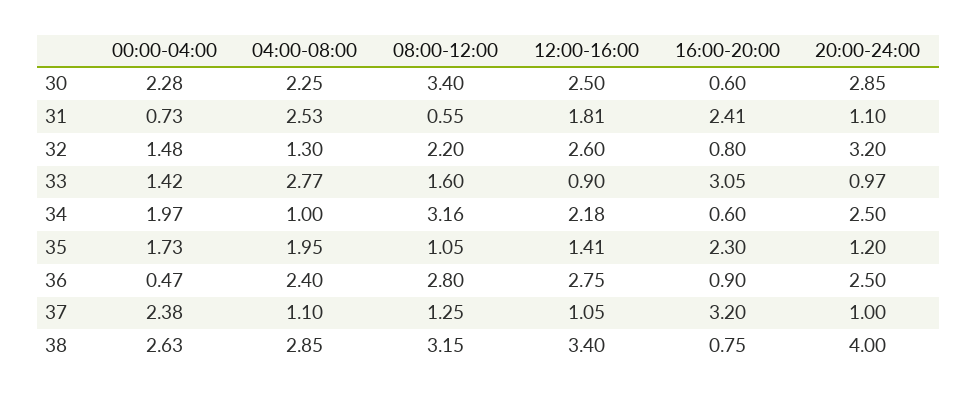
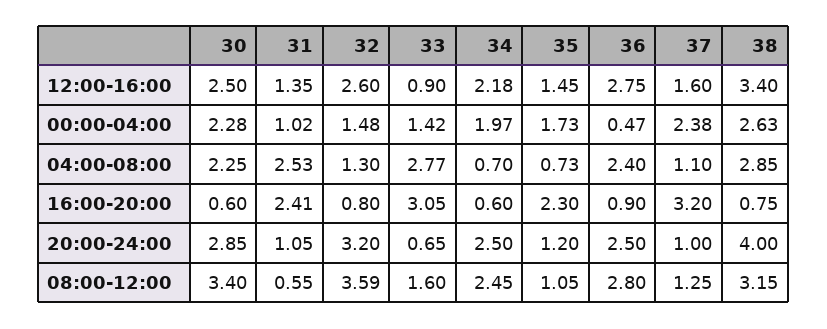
00:00-04:00, 31: 0.73 -> 1.02
12:00-16:00, 31: 1.81 -> 1.35
20:00-24:00, 31: 1.1 -> 1.05
08:00-12:00, 32: 2.2 -> 3.59
20:00-24:00, 33: 0.97 -> 0.65
04:00-08:00, 34: 1 -> 0.7
08:00-12:00, 34: 3.16 -> 2.45
04:00-08:00, 35: 1.95 -> 0.73
12:00-16:00, 35: 1.41 -> 1.45
12:00-16:00, 37: 1.05 -> 1.6

